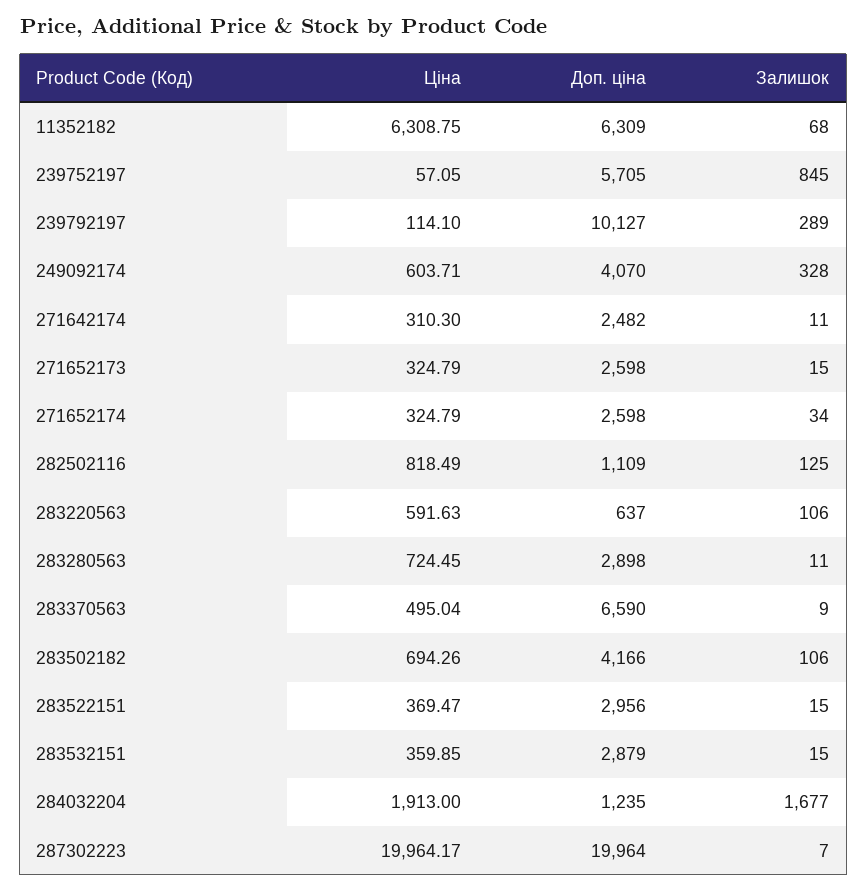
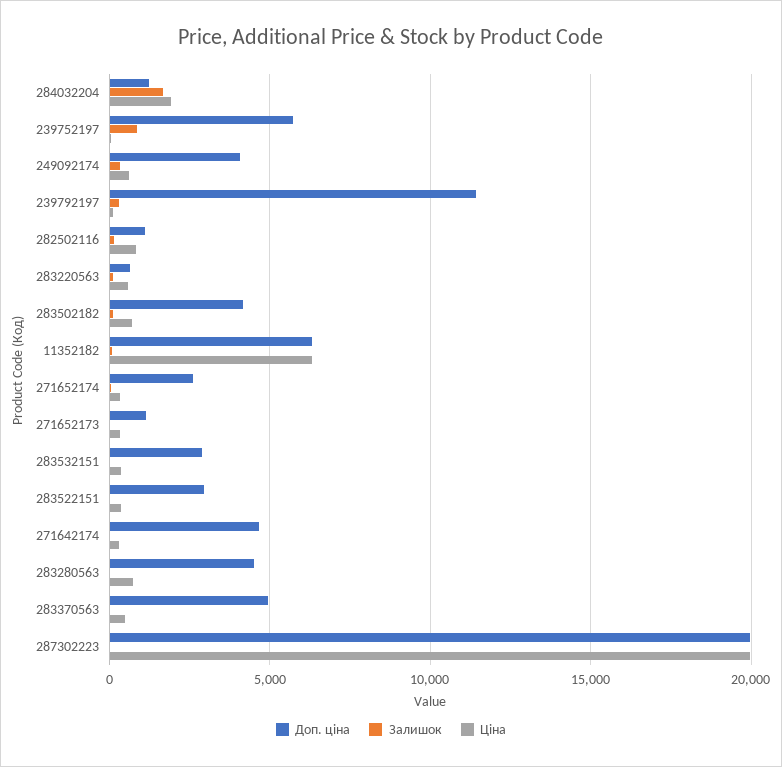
Доп. ціна, 239792197: 10127 -> 11500
Доп. ціна, 271642174: 2482 -> 4500
Доп. ціна, 271652173: 2598 -> 1000
Доп. ціна, 283280563: 2898 -> 4500
Доп. ціна, 283370563: 6590 -> 5000

